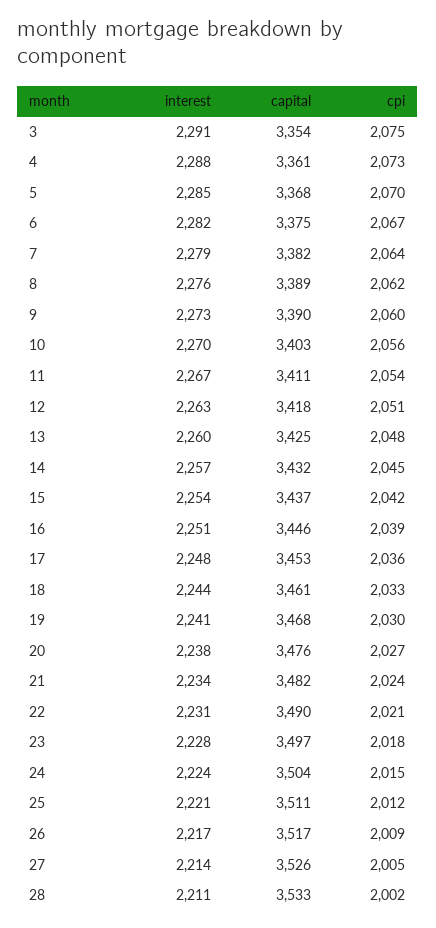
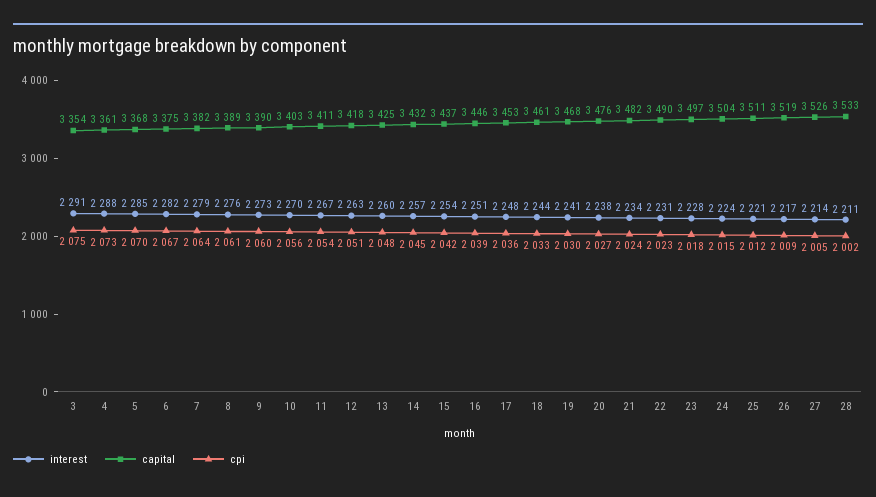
cpi, 8: 2062 -> 2061
cpi, 22: 2021 -> 2023
capital, 26: 3517 -> 3519

